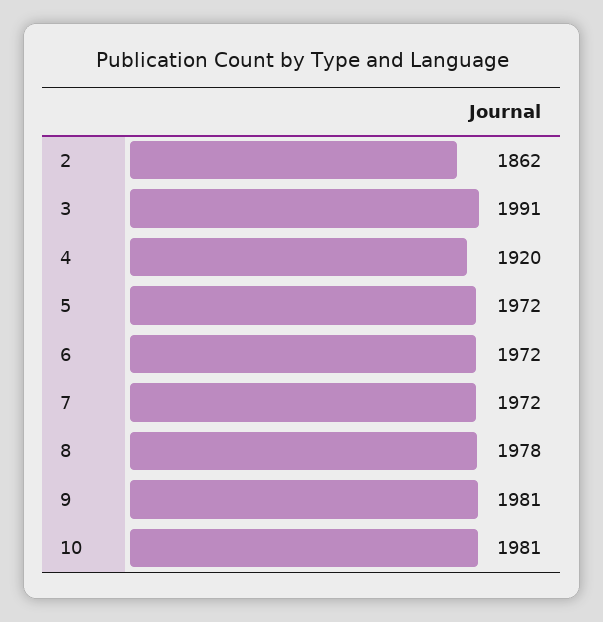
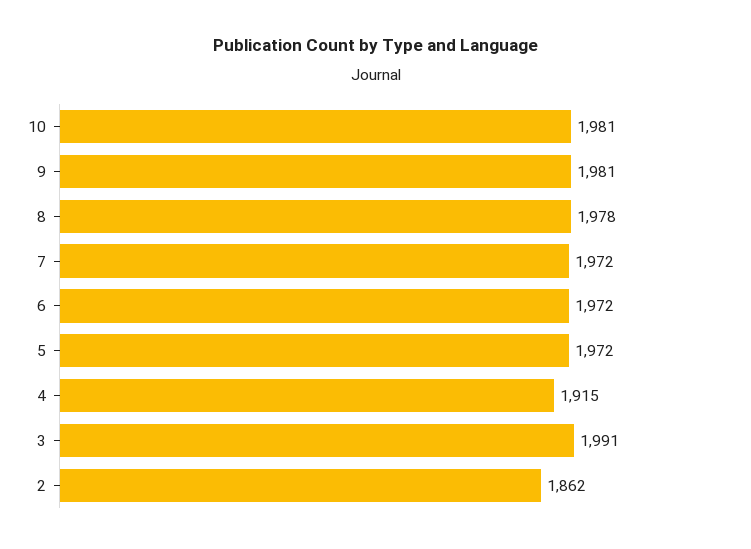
4: 1920 -> 1915

